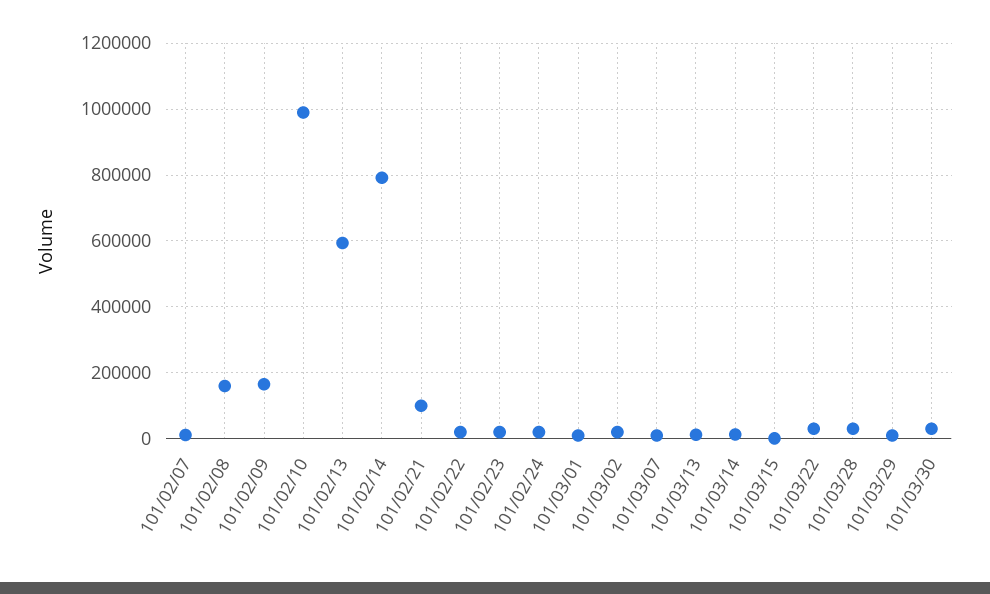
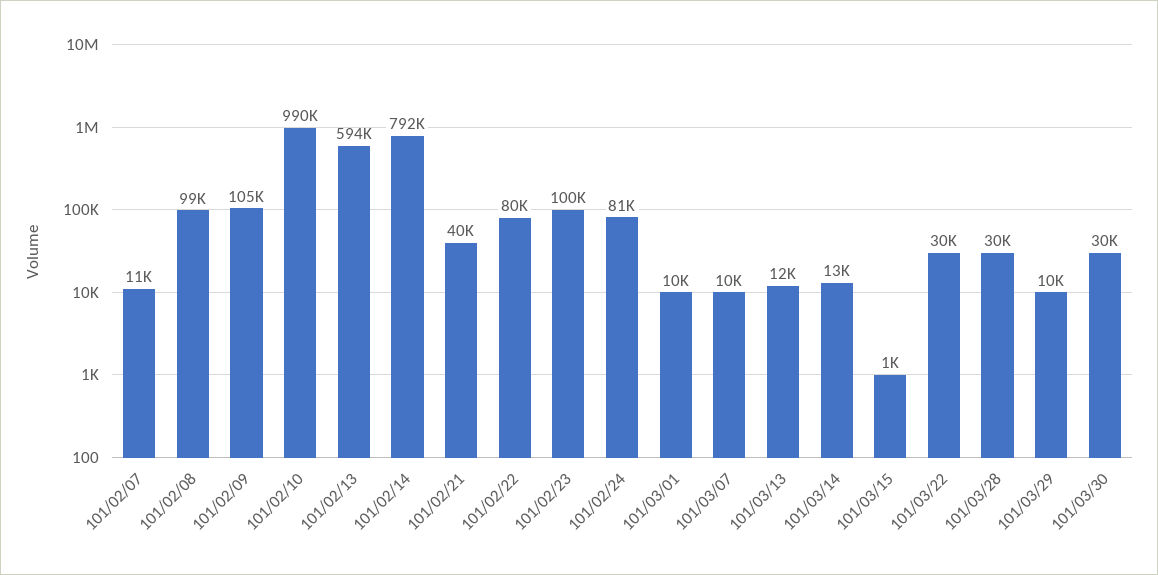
101/02/08: 160000 -> 99000
101/02/09: 160000 -> 105000
101/02/21: 100000 -> 40000
101/02/22: 20000 -> 80000
101/02/23: 20000 -> 100000
101/02/24: 20000 -> 81000
101/03/02: 20000 -> none

